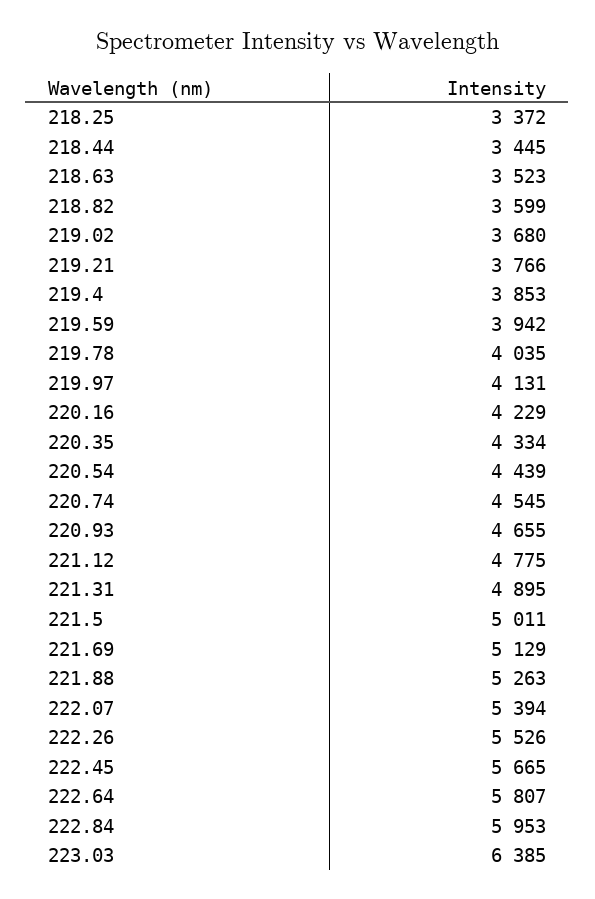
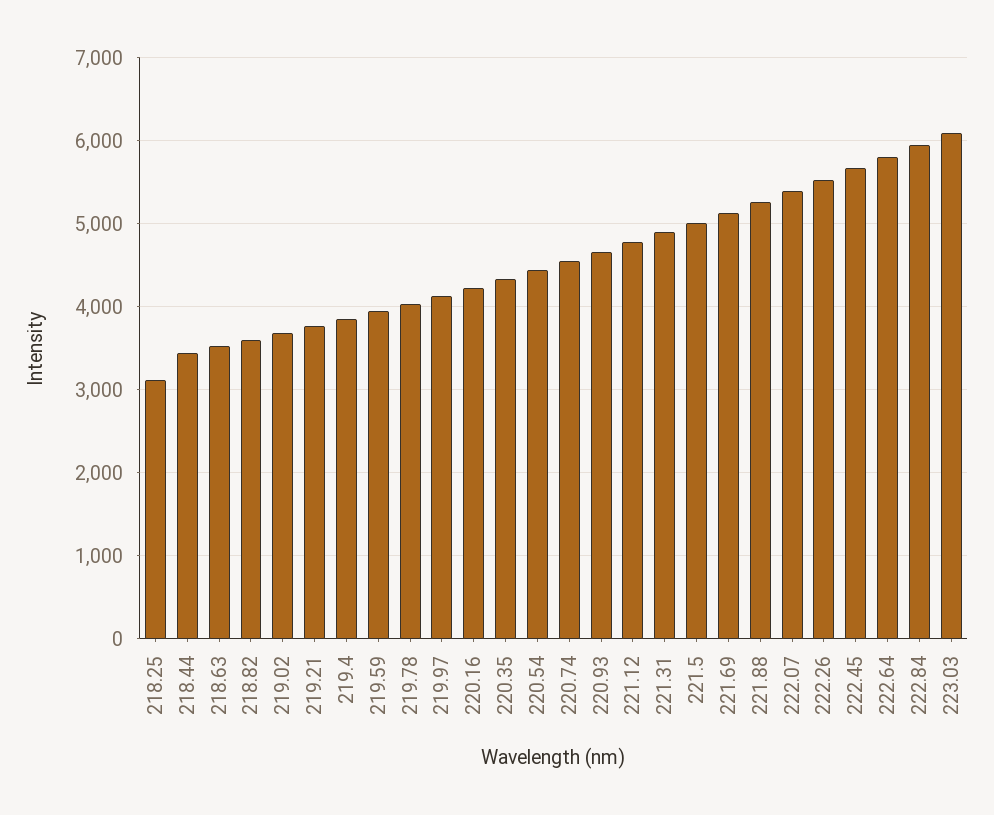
218.25: 3372 -> 3100
223.03: 6385 -> 6100

